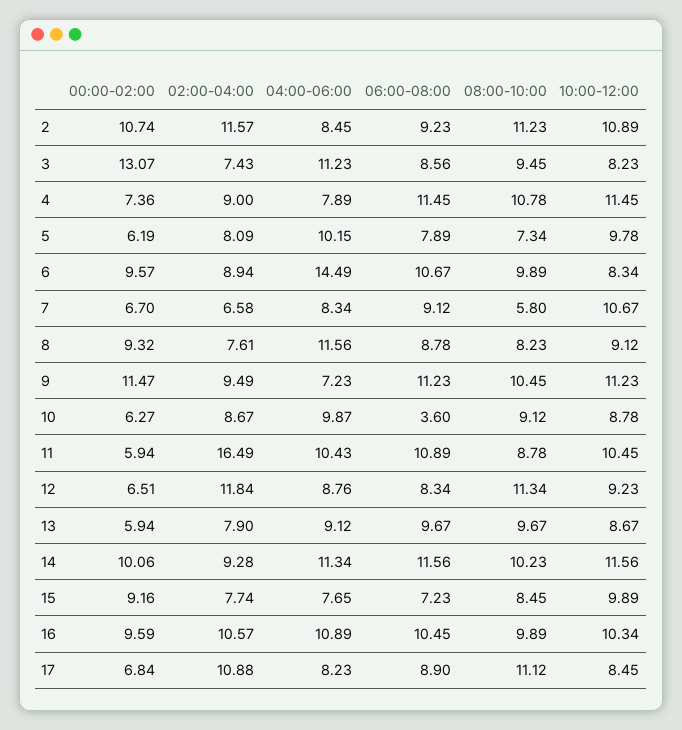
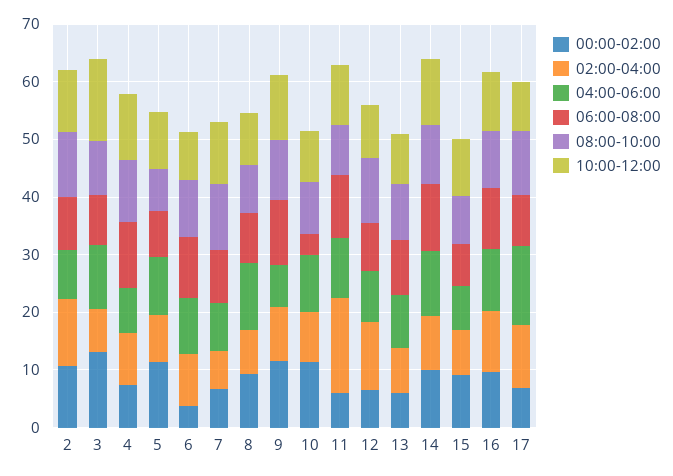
10:00-12:00, 3: 8.23 -> 14
00:00-02:00, 5: 6.19 -> 12
00:00-02:00, 6: 9.57 -> 4
04:00-06:00, 6: 14.49 -> 10
08:00-10:00, 7: 5.8 -> 12
00:00-02:00, 10: 6.27 -> 12
04:00-06:00, 17: 8.23 -> 14

